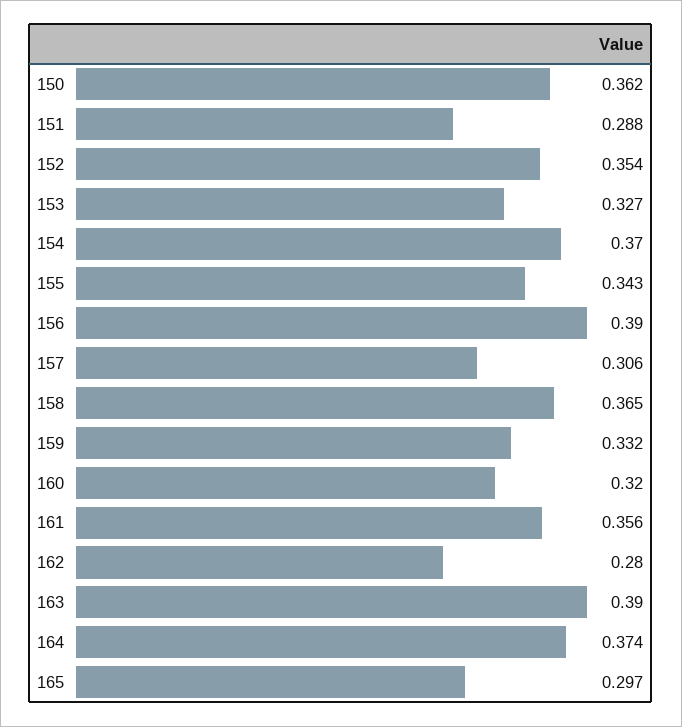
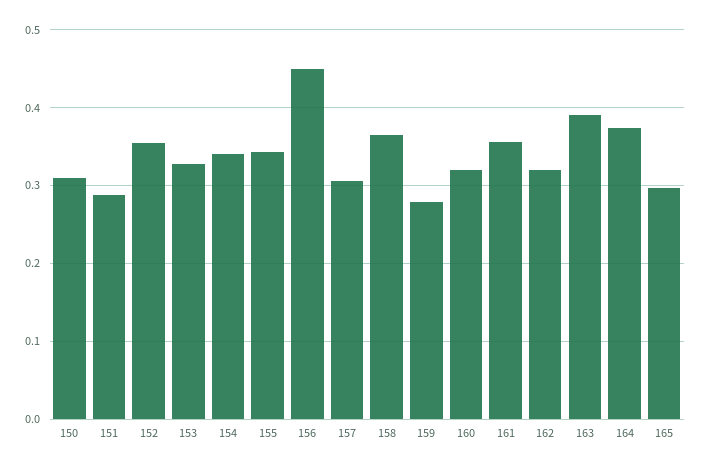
150: 0.362 -> 0.31
154: 0.37 -> 0.34
156: 0.39 -> 0.45
159: 0.332 -> 0.28
162: 0.28 -> 0.32

